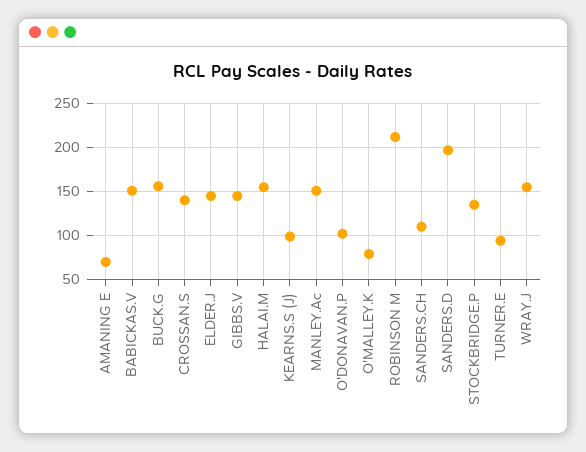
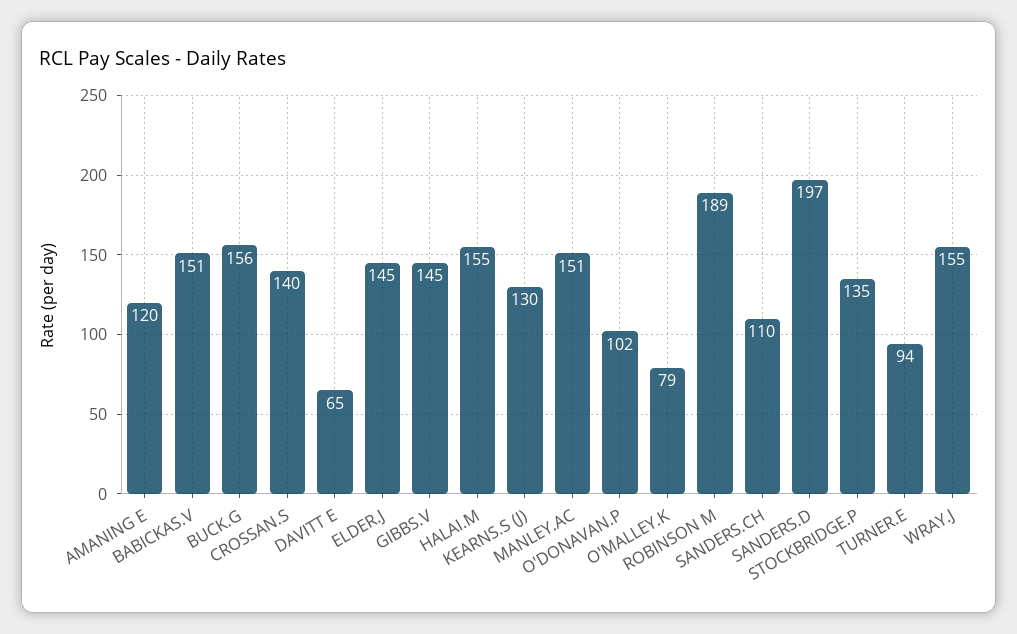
AMANING E: 70 -> 120
KEARNS.S (J): 100 -> 130
ROBINSON M: 210 -> 189
DAVITT E: none -> 65

